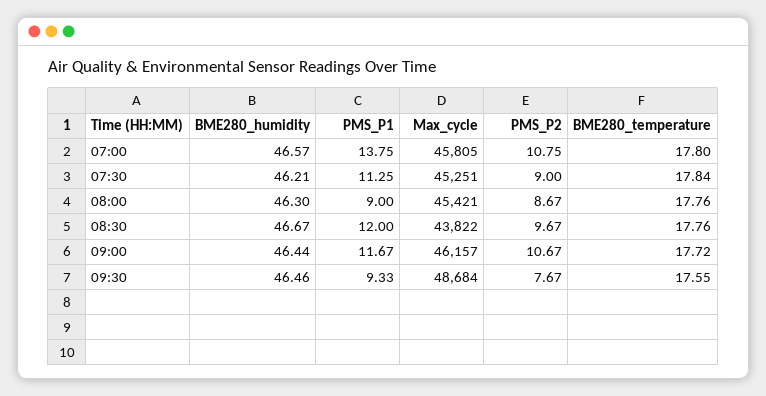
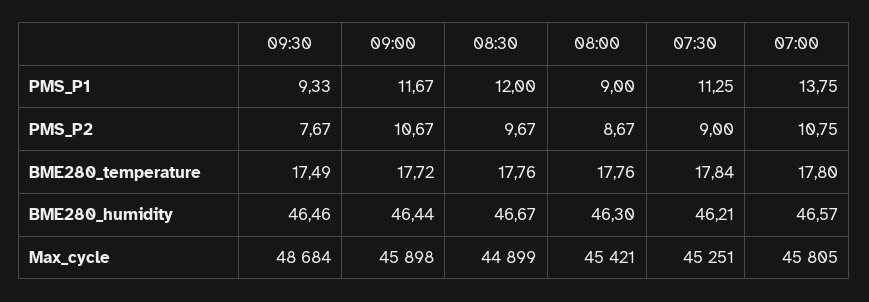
Max_cycle, 08:30: 43822 -> 44899
Max_cycle, 09:00: 46157 -> 45898
BME280_temperature, 09:30: 17.55 -> 17.49

